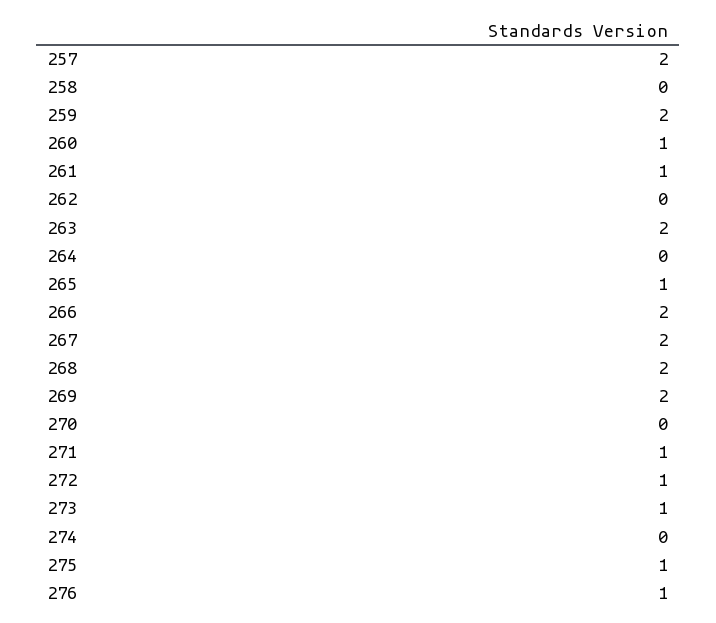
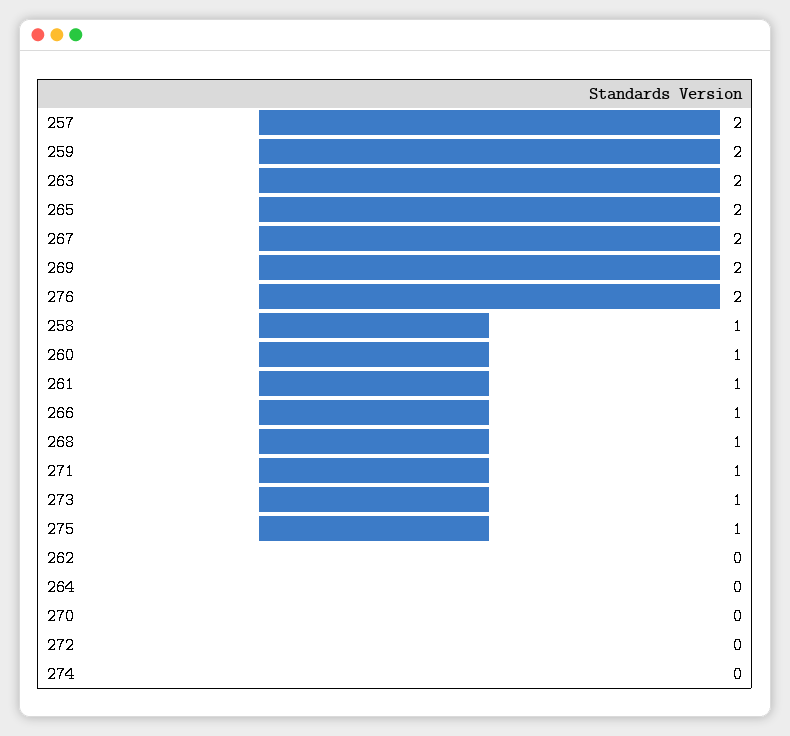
258: 0 -> 1
265: 1 -> 2
266: 2 -> 1
268: 2 -> 1
272: 1 -> 0
276: 1 -> 2

